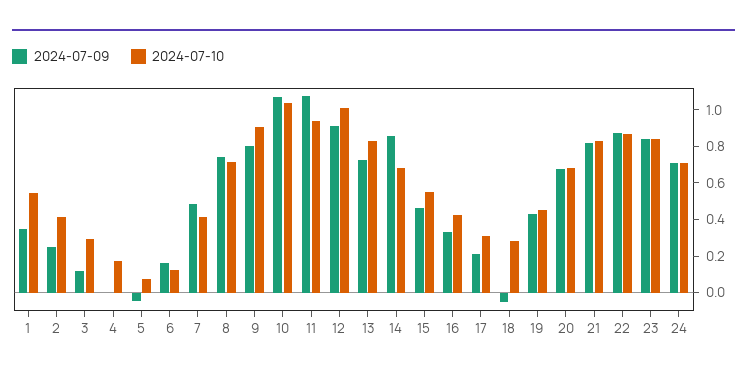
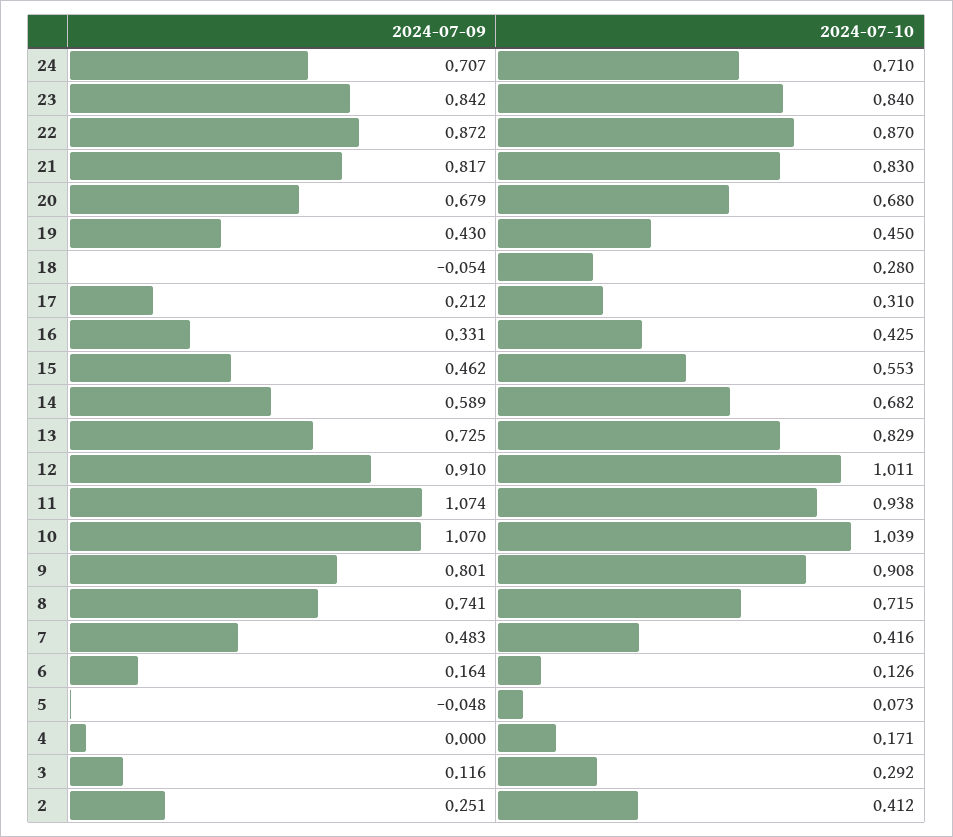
2024-07-09, 1: 0.35 -> none
2024-07-10, 1: 0.55 -> none
2024-07-09, 14: 0.85 -> 0.589

